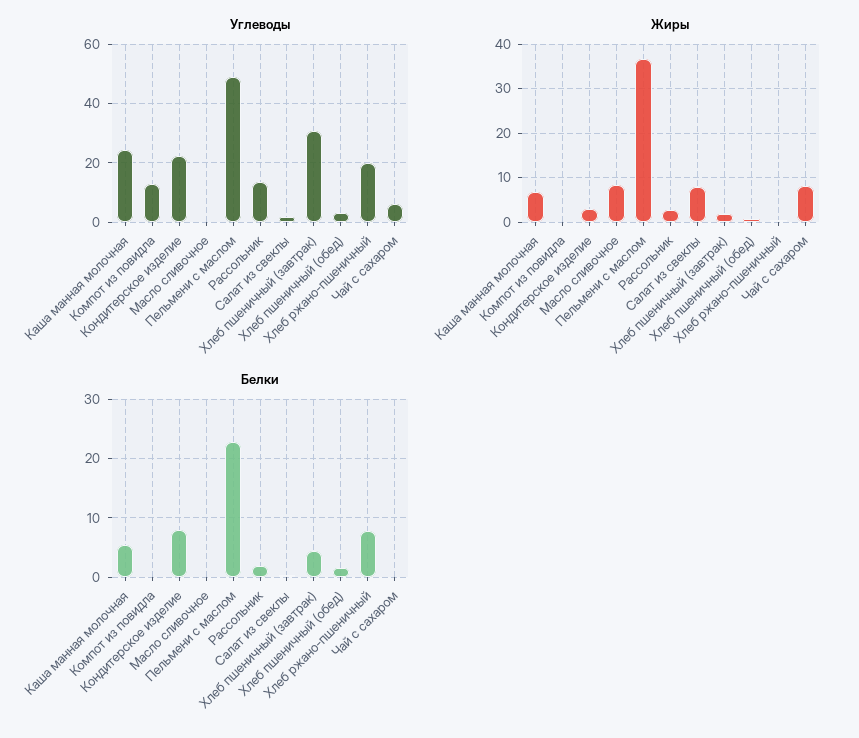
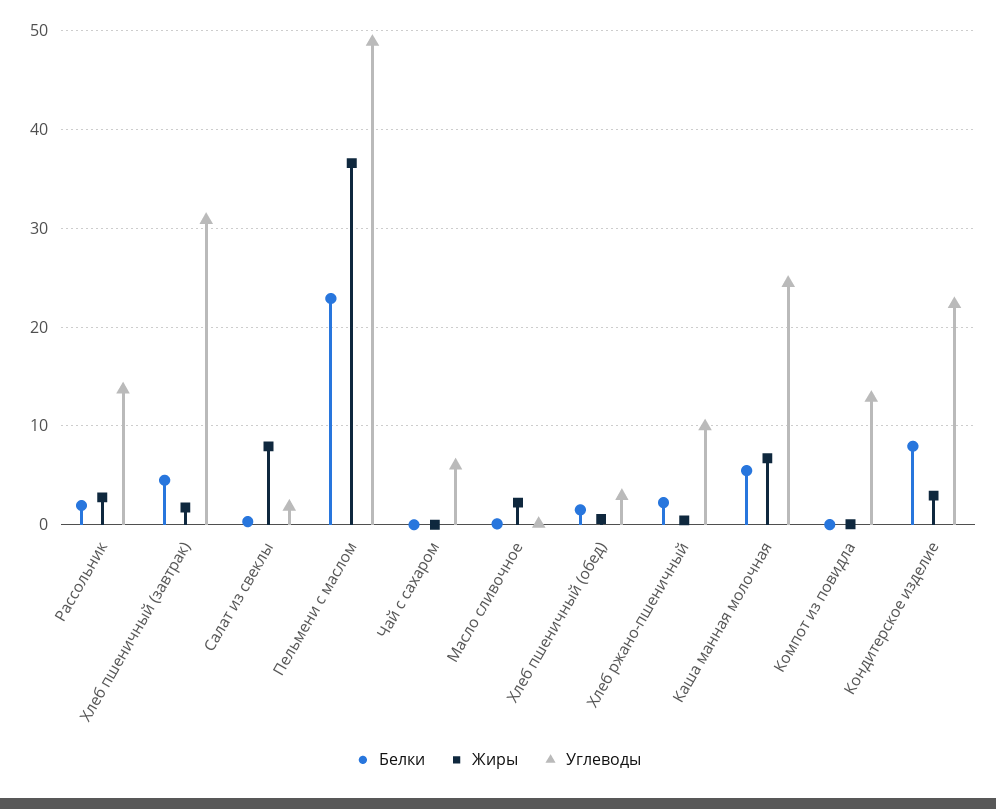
Углеводы, Хлеб ржано-пшеничный: 20 -> 10
Жиры, Масло сливочное: 8 -> 2
Жиры, Чай с сахаром: 8 -> 0
Белки, Хлеб ржано-пшеничный: 8 -> 2

